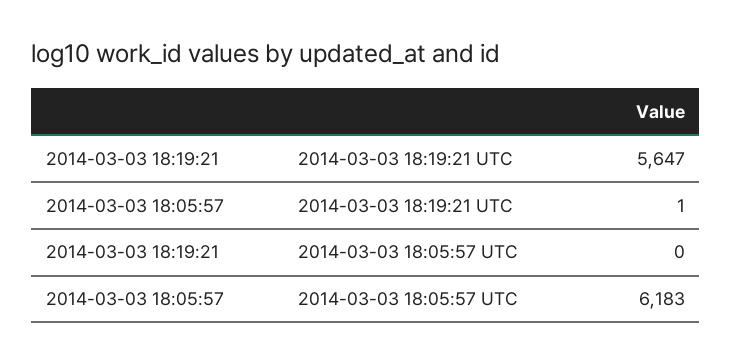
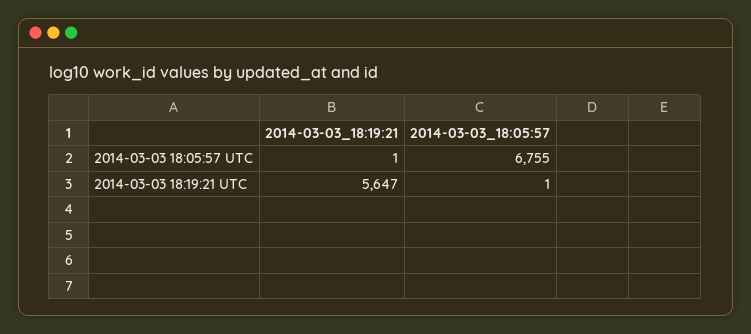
2014-03-03 18:19:21, 2014-03-03 18:05:57 UTC: 0 -> 1
2014-03-03 18:05:57, 2014-03-03 18:05:57 UTC: 6183 -> 6755

